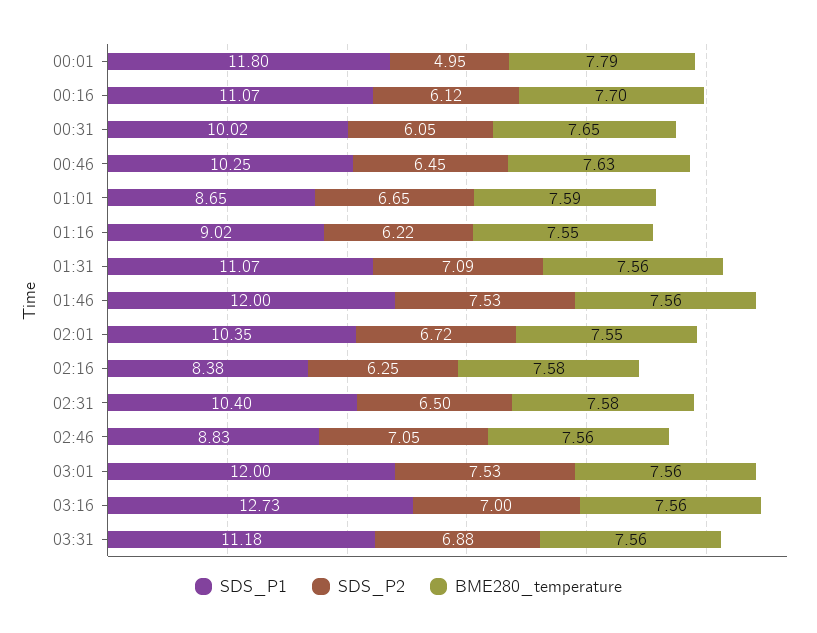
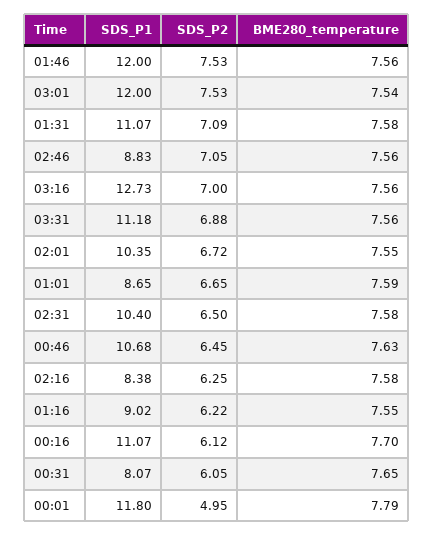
SDS_P1, 00:31: 10.02 -> 8.07
SDS_P1, 00:46: 10.25 -> 10.68
BME280_temperature, 01:31: 7.56 -> 7.58
BME280_temperature, 03:01: 7.56 -> 7.54

